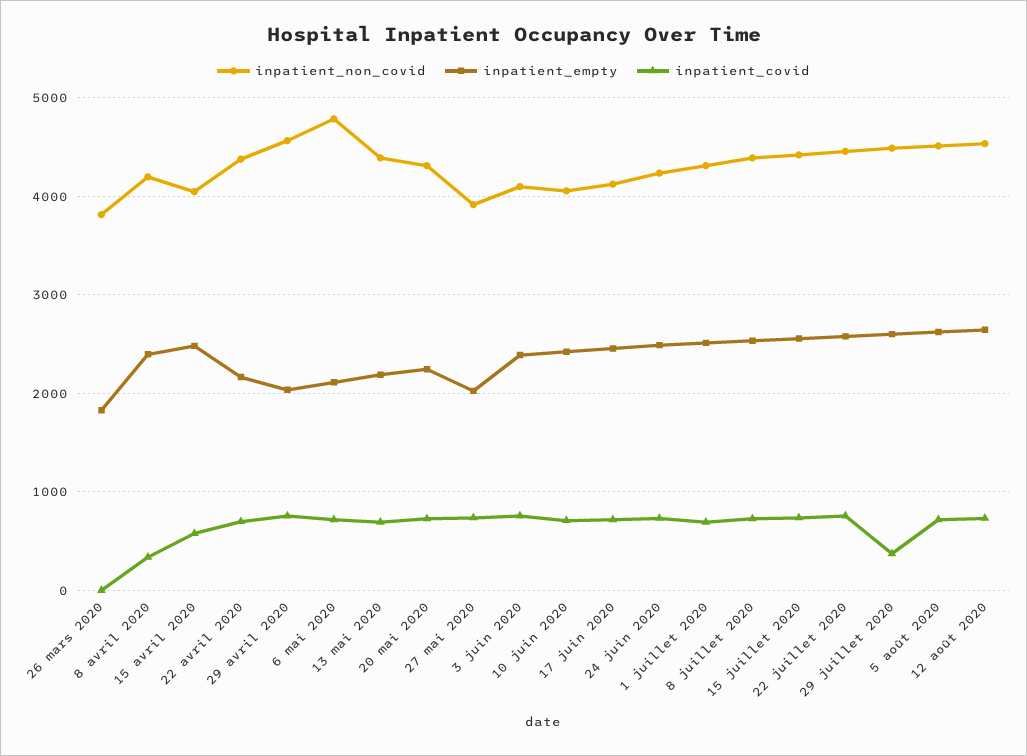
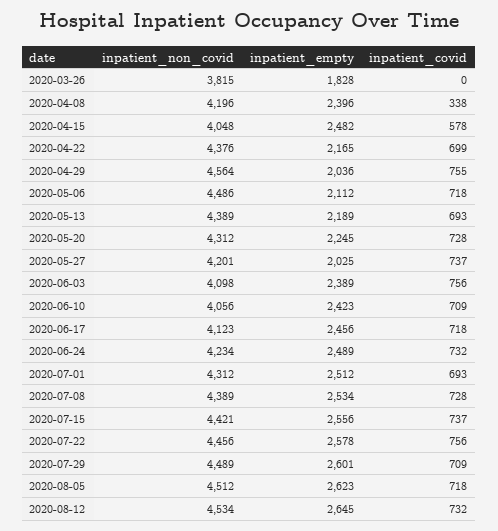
inpatient_non_covid, 6 mai 2020: 4800 -> 4486
inpatient_non_covid, 27 mai 2020: 3900 -> 4201
inpatient_covid, 29 juillet 2020: 400 -> 709

